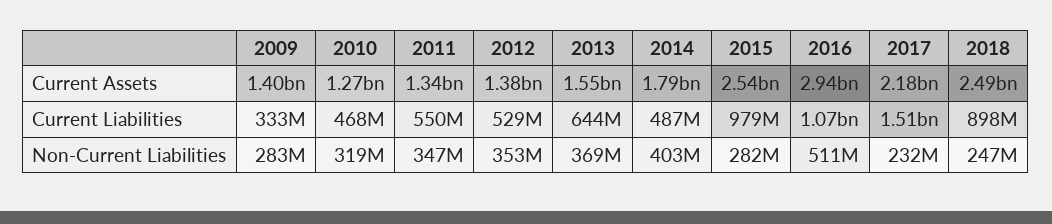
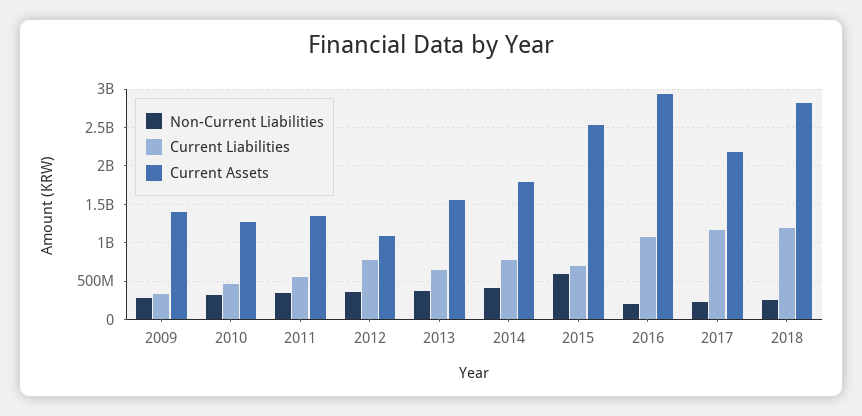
Current Assets, 2012: 1380000000 -> 1100000000
Current Assets, 2018: 2490000000 -> 2800000000
Current Liabilities, 2012: 529000000 -> 800000000
Current Liabilities, 2014: 487000000 -> 800000000
Current Liabilities, 2015: 979000000 -> 700000000
Current Liabilities, 2017: 1510000000 -> 1200000000
Current Liabilities, 2018: 898000000 -> 1200000000
Non-Current Liabilities, 2015: 282000000 -> 600000000
Non-Current Liabilities, 2016: 511000000 -> 200000000

